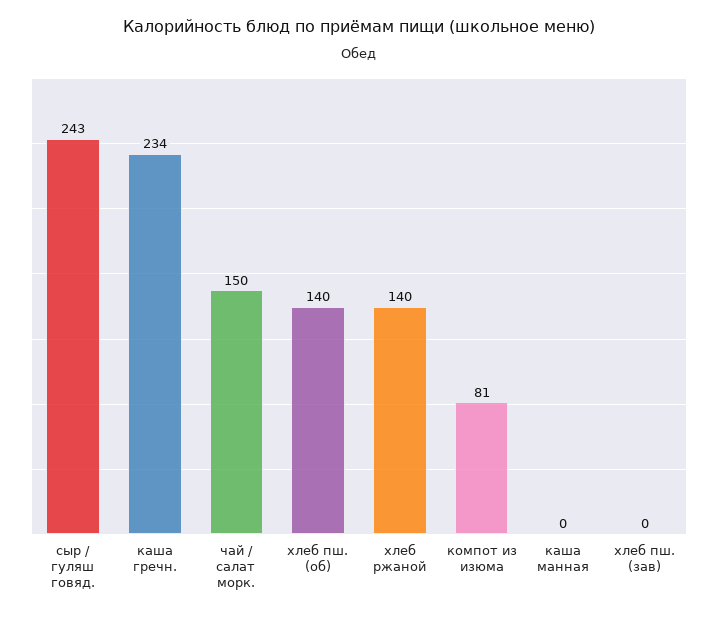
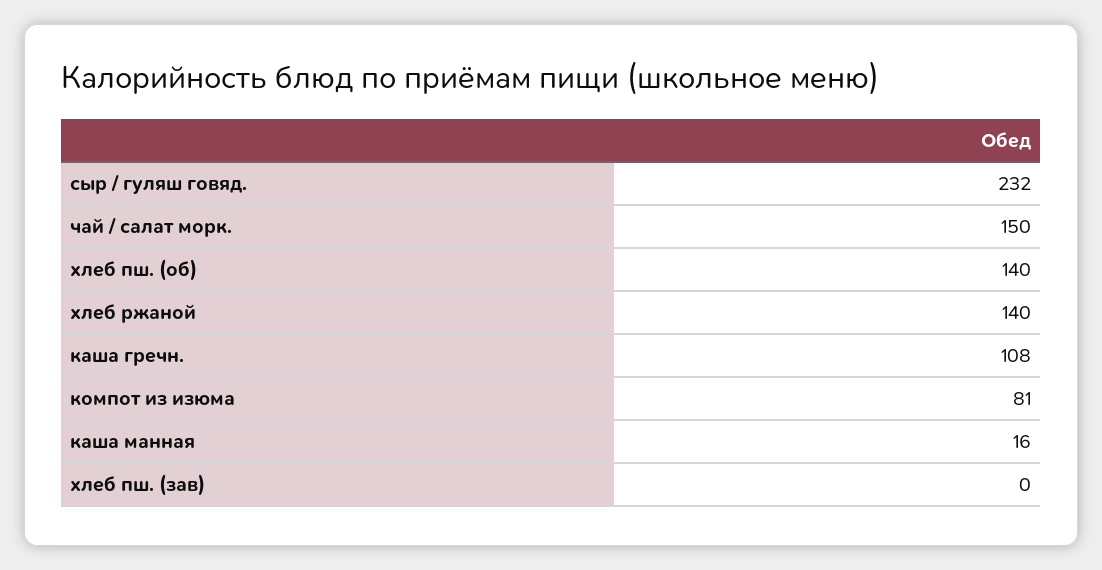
сыр / гуляш говяд.: 243 -> 232
каша гречн.: 234 -> 108
каша манная: 0 -> 16

